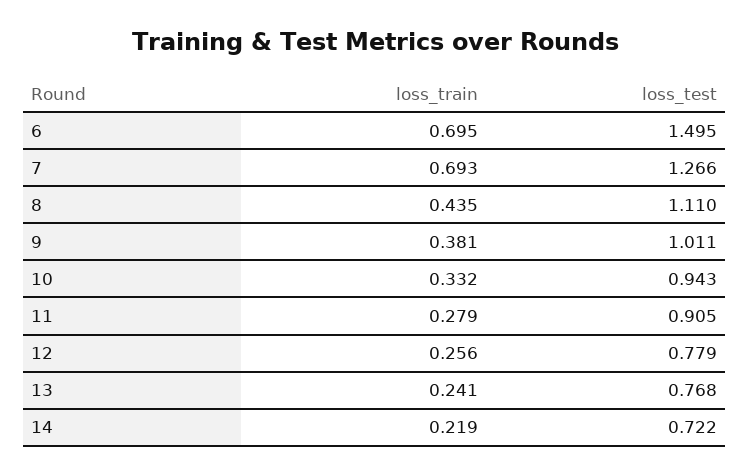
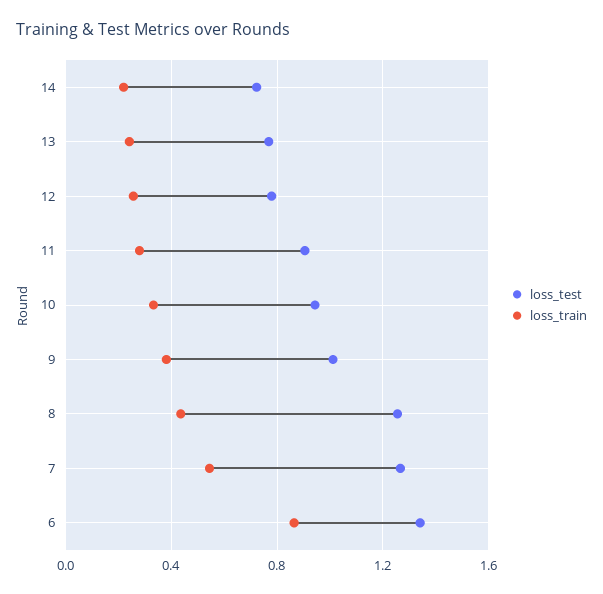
loss_train, 6: 0.695 -> 0.85
loss_test, 6: 1.495 -> 1.35
loss_train, 7: 0.693 -> 0.55
loss_test, 8: 1.11 -> 1.25

